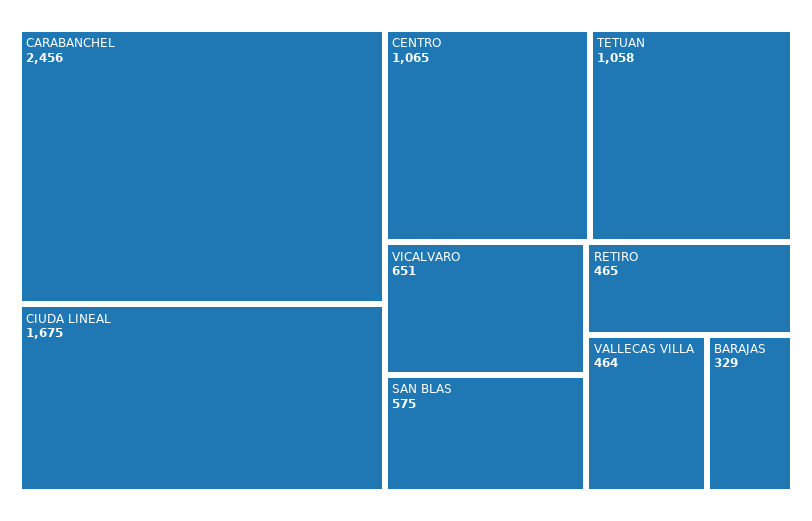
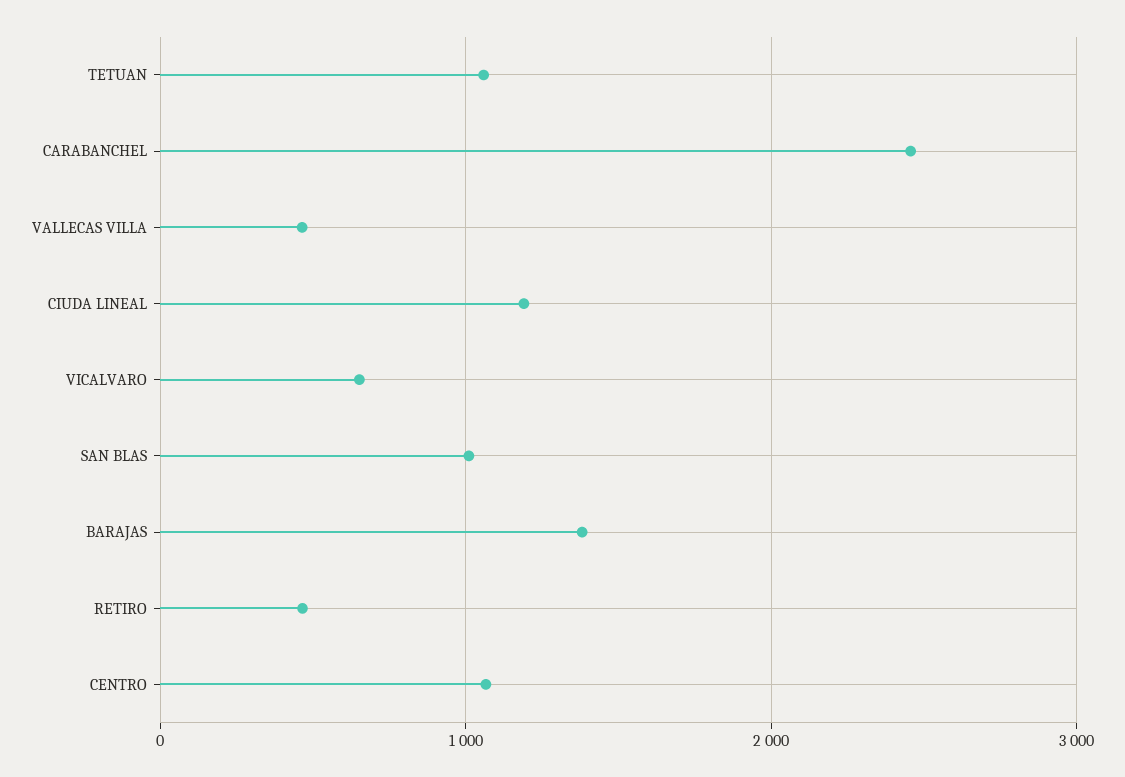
CIUDA LINEAL: 1675 -> 1200
SAN BLAS: 575 -> 1000
BARAJAS: 329 -> 1400

